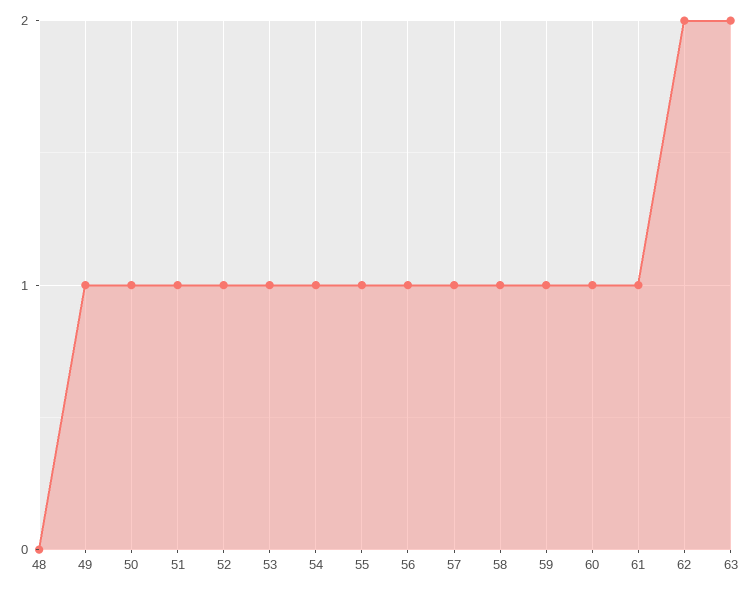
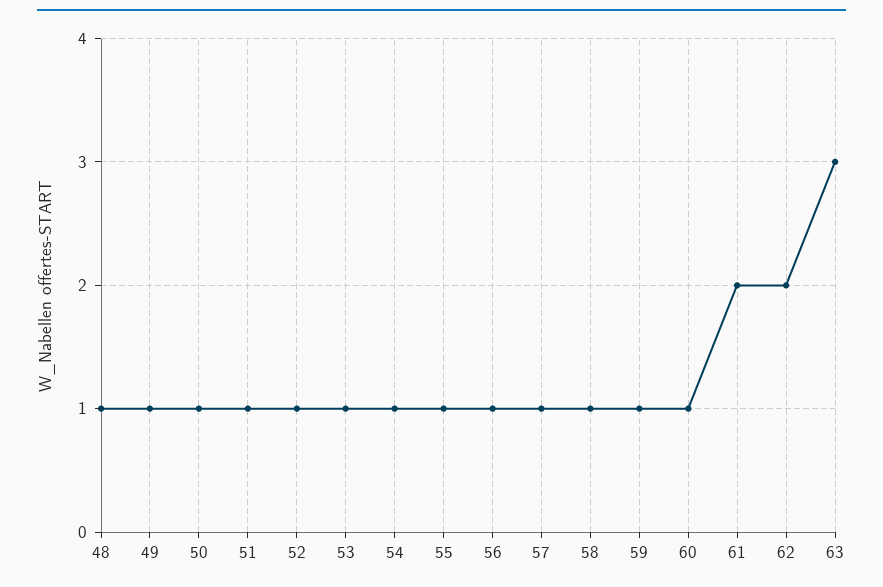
48: 0 -> 1
61: 1 -> 2
63: 2 -> 3

